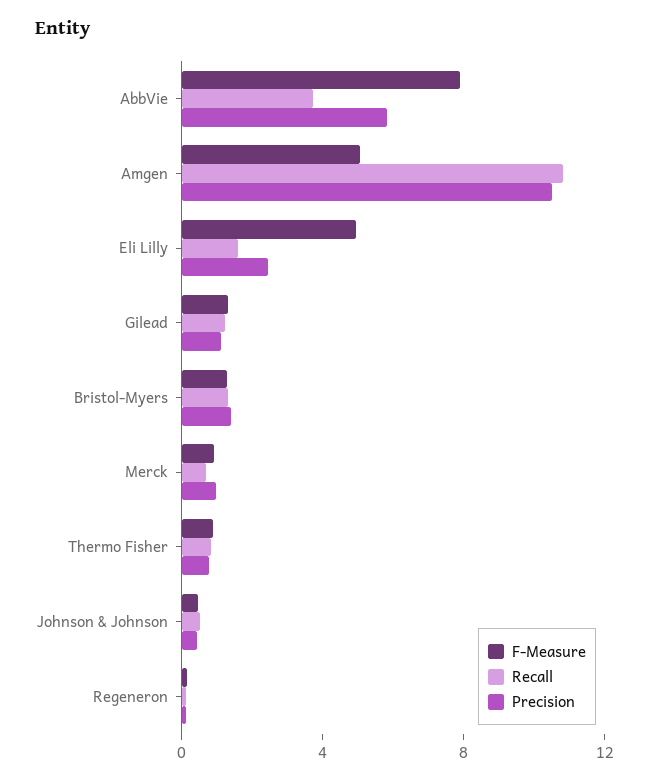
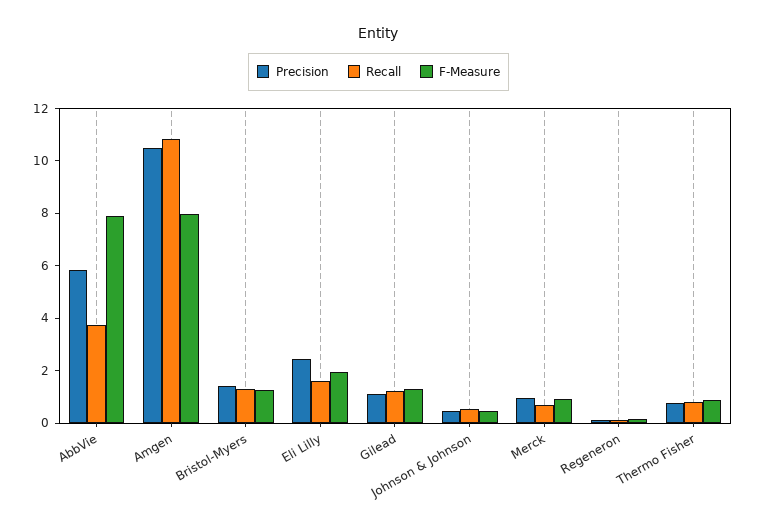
F-Measure, Amgen: 5 -> 8
F-Measure, Eli Lilly: 5 -> 2

